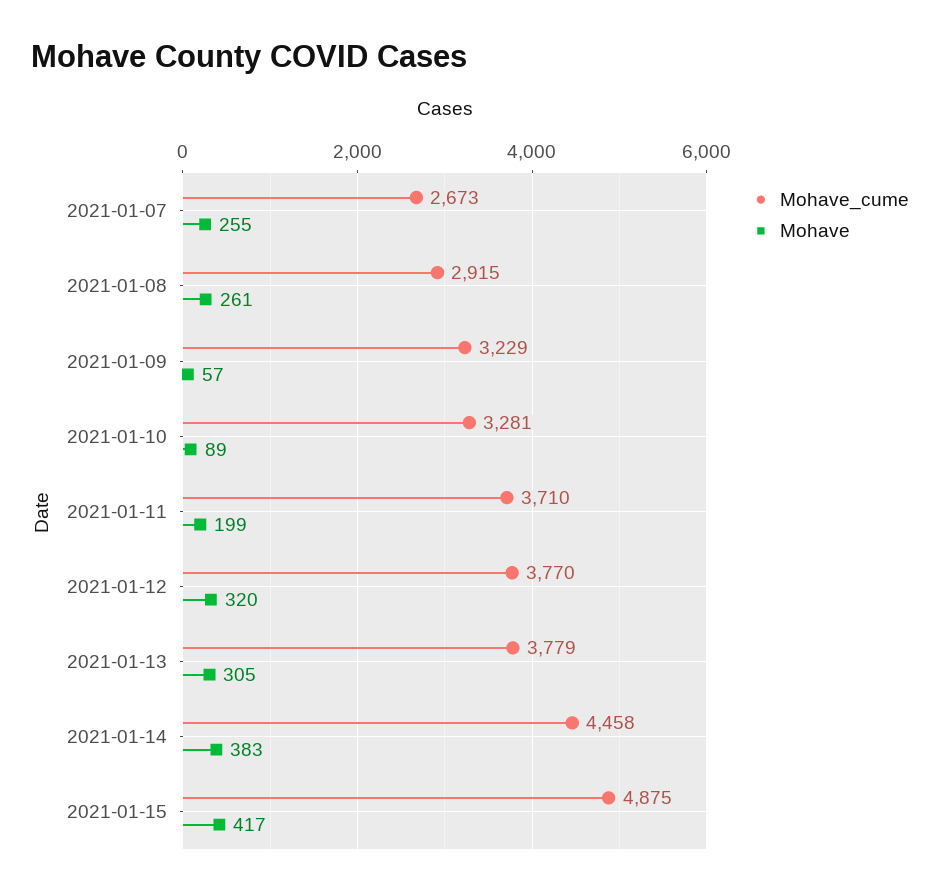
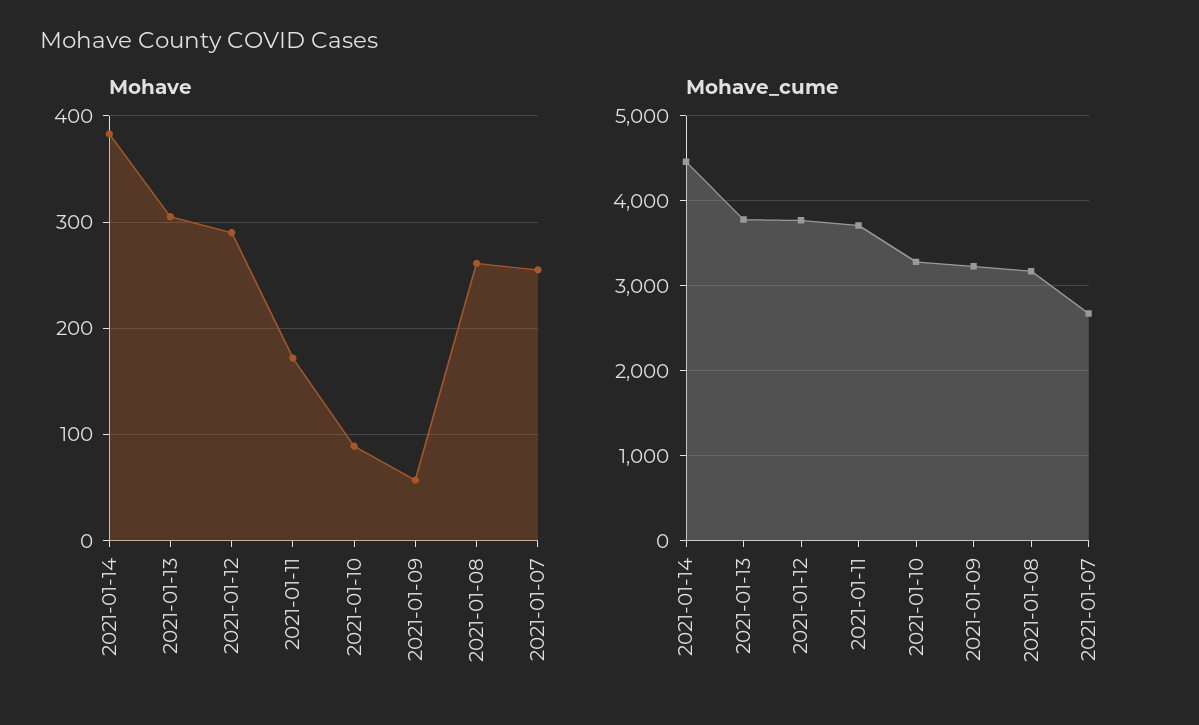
Mohave_cume, 2021-01-08: 2915 -> 3200
Mohave, 2021-01-11: 199 -> 170
Mohave, 2021-01-12: 320 -> 290
Mohave_cume, 2021-01-15: 4875 -> none
Mohave, 2021-01-15: 417 -> none

